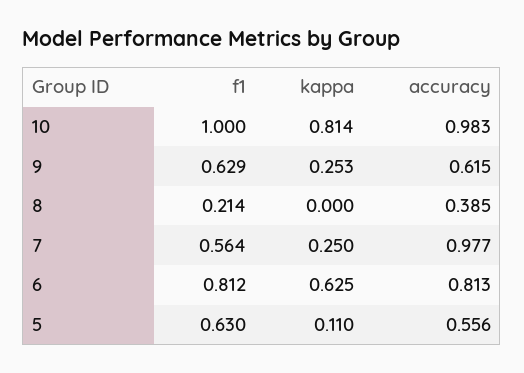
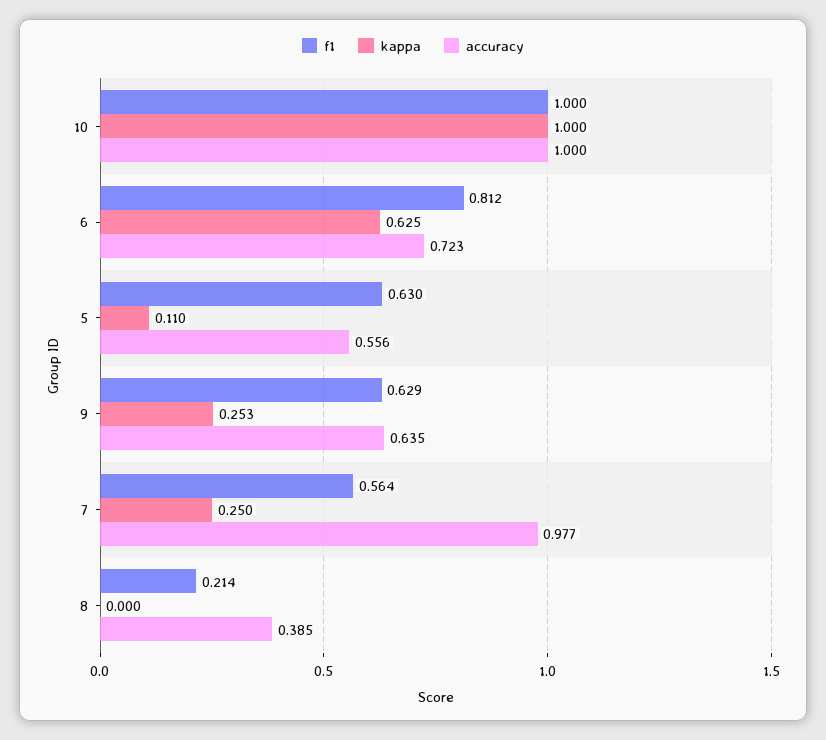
kappa, 10: 0.814 -> 1
accuracy, 10: 0.983 -> 1
accuracy, 9: 0.615 -> 0.635
accuracy, 6: 0.813 -> 0.723

